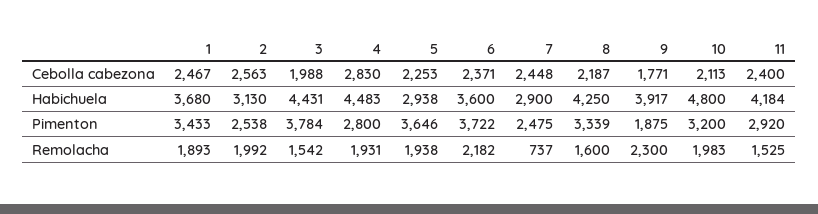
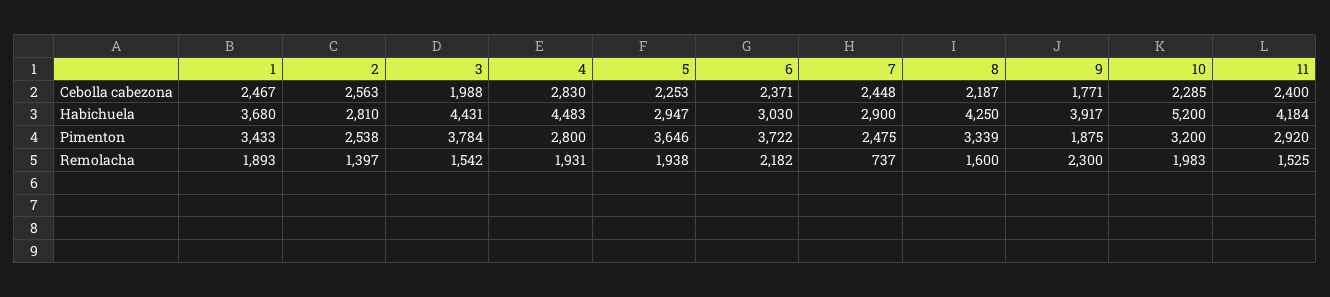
10, Cebolla cabezona: 2113 -> 2285
2, Habichuela: 3130 -> 2810
5, Habichuela: 2938 -> 2947
6, Habichuela: 3600 -> 3030
10, Habichuela: 4800 -> 5200
2, Remolacha: 1992 -> 1397

